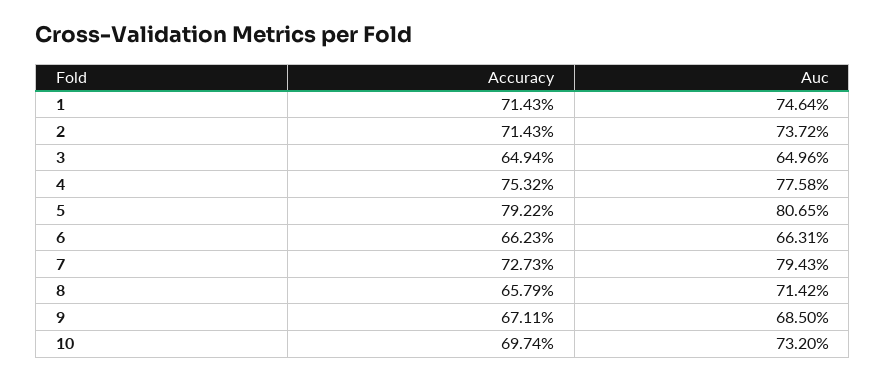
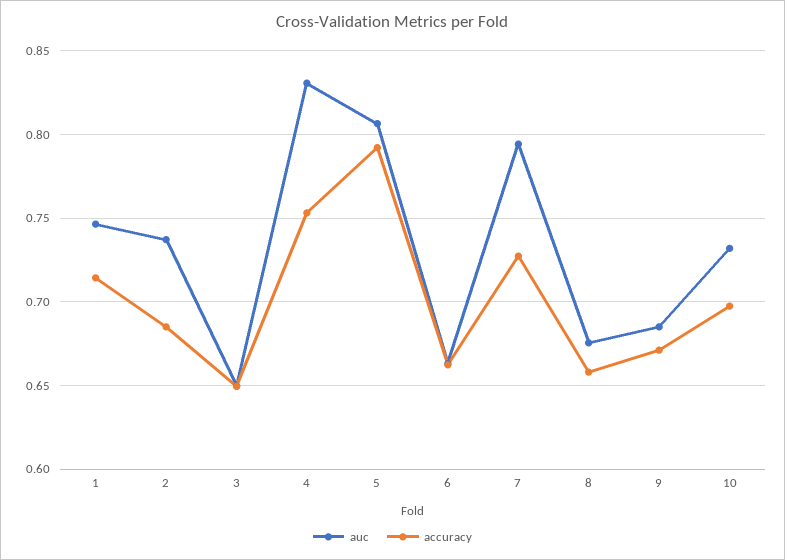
Accuracy, 2: 0.7143 -> 0.685
Auc, 4: 0.7758 -> 0.83
Auc, 8: 0.7142 -> 0.675

